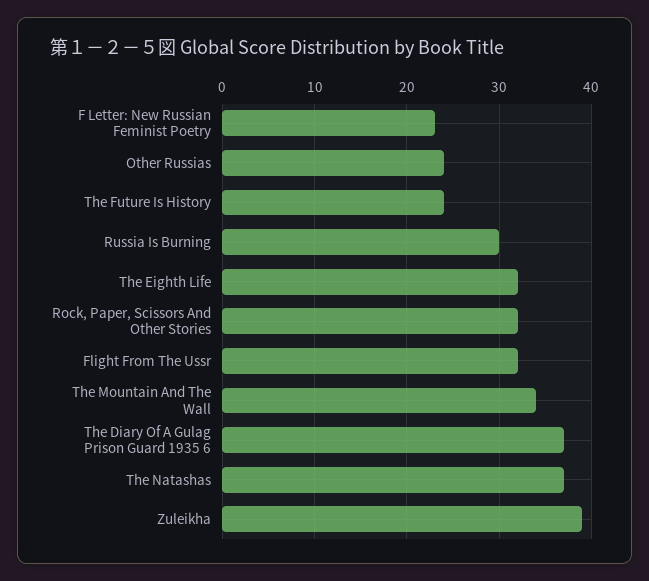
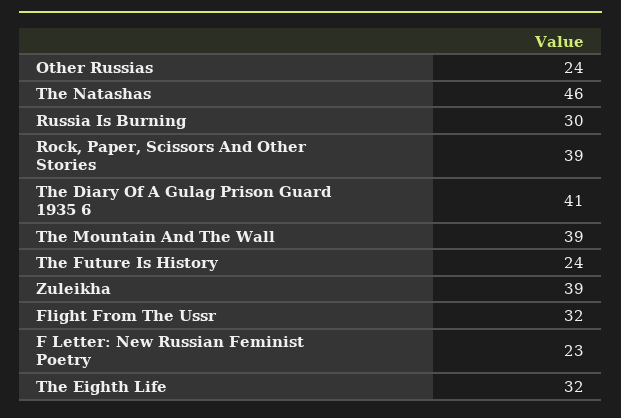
Rock, Paper, Scissors And Other Stories: 32 -> 39
The Mountain And The Wall: 34 -> 39
The Diary Of A Gulag Prison Guard 1935 6: 37 -> 41
The Natashas: 37 -> 46

